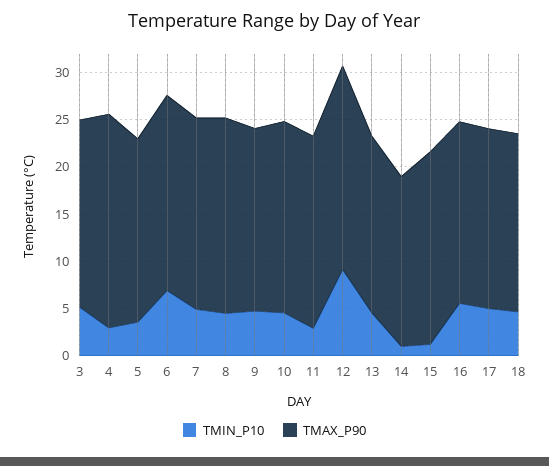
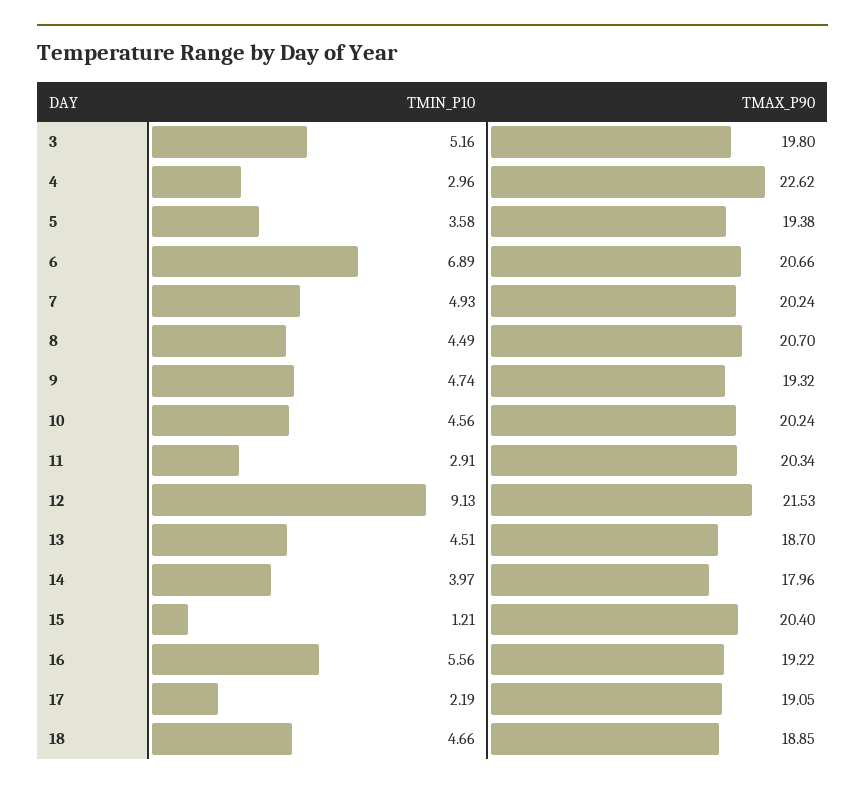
TMIN_P10, 14: 1 -> 3.97
TMIN_P10, 17: 5 -> 2.19

